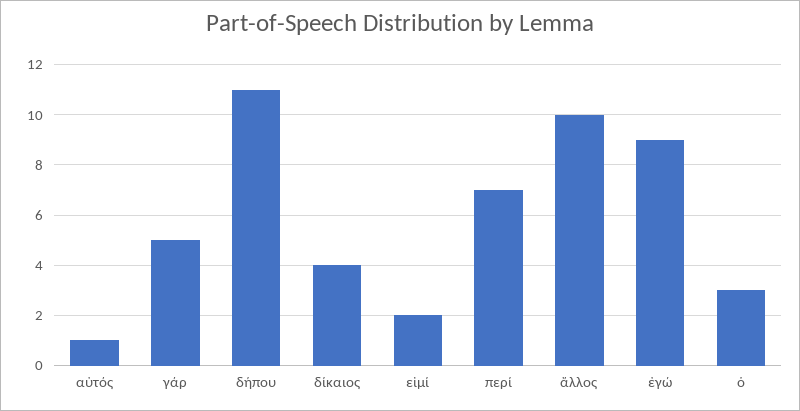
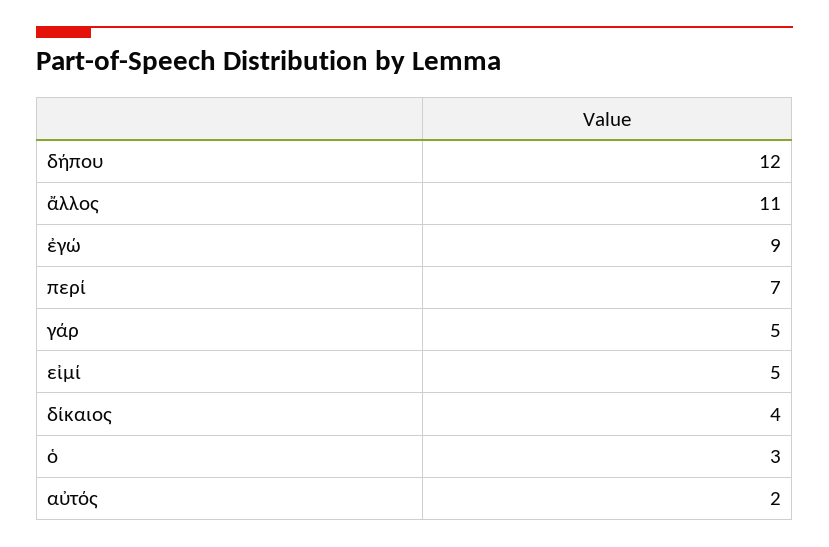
αὐτός: 1 -> 2
δήπου: 11 -> 12
εἰμί: 2 -> 5
ἄλλος: 10 -> 11

